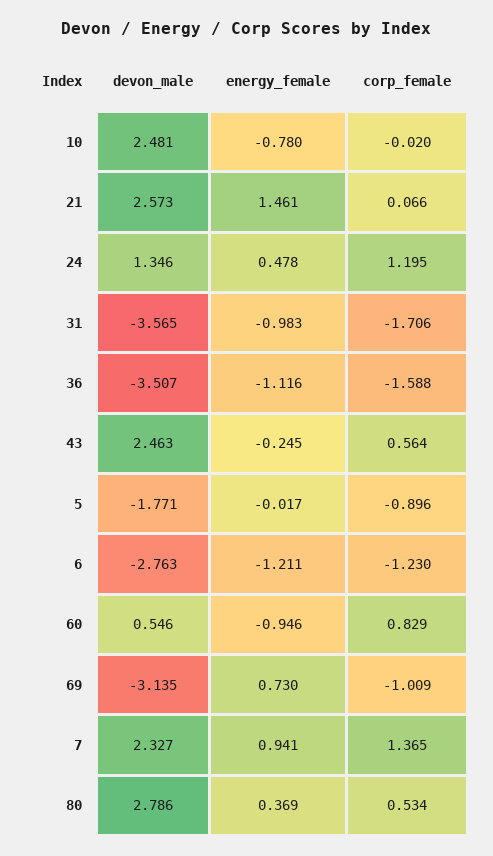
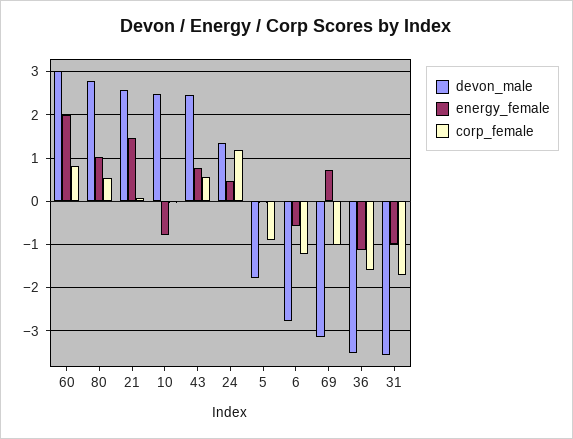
energy_female, 43: -0.245 -> 0.8
energy_female, 6: -1.211 -> -0.6
devon_male, 60: 0.546 -> 3
energy_female, 60: -0.946 -> 2
devon_male, 7: 2.327 -> none
energy_female, 7: 0.941 -> none
corp_female, 7: 1.365 -> none
energy_female, 80: 0.369 -> 1

